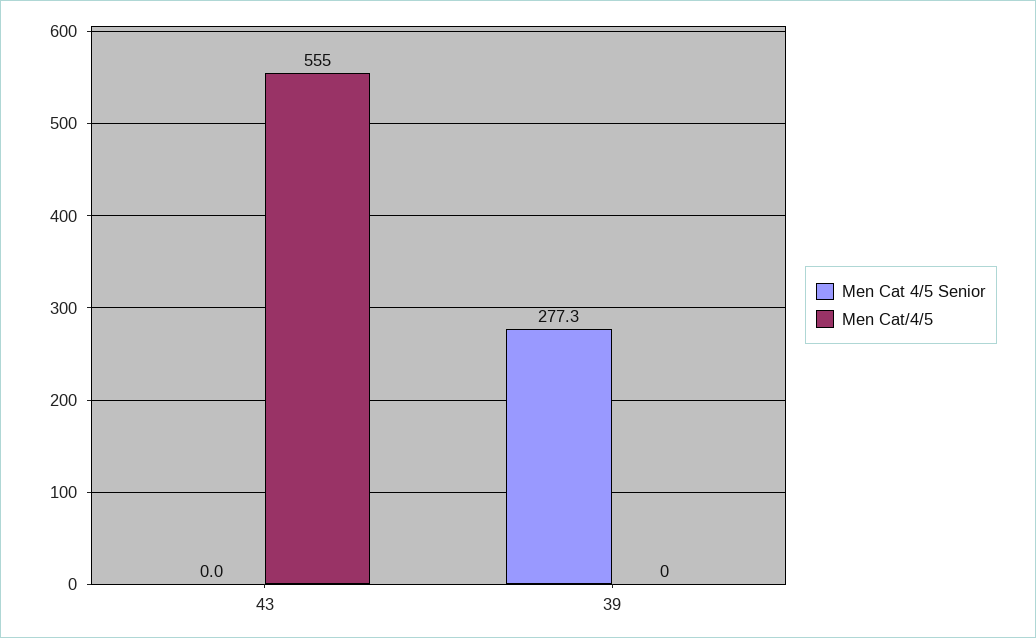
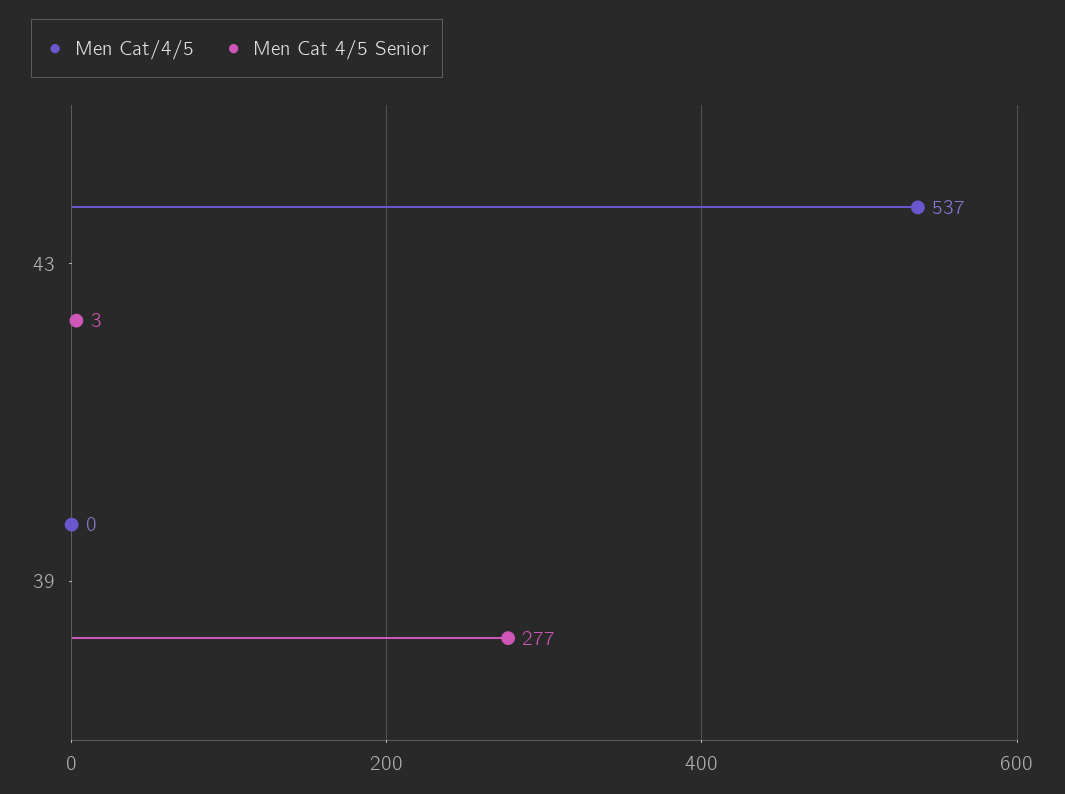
Men Cat 4/5 Senior, 43: 0 -> 3
Men Cat/4/5, 43: 555 -> 537

